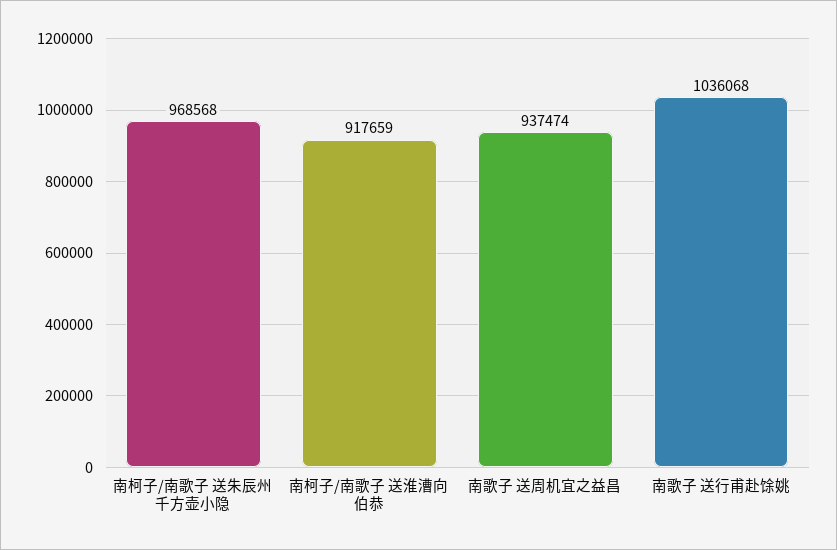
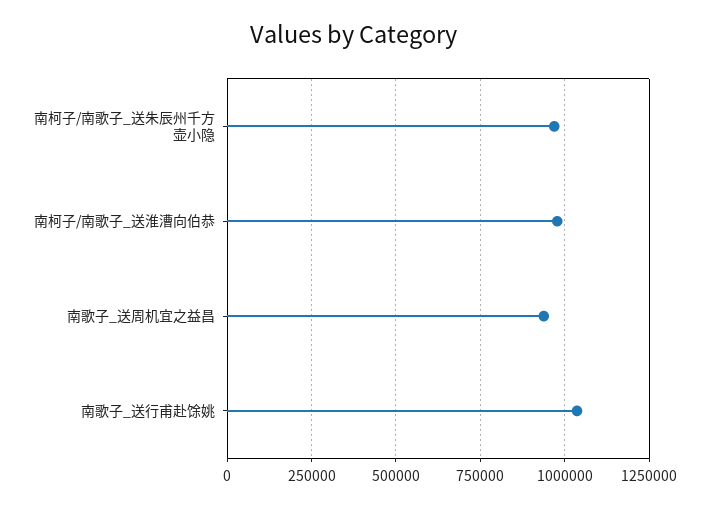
南柯子/南歌子 送淮漕向伯恭: 917659 -> 975000

